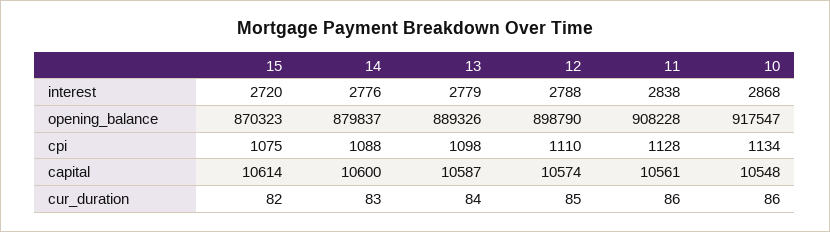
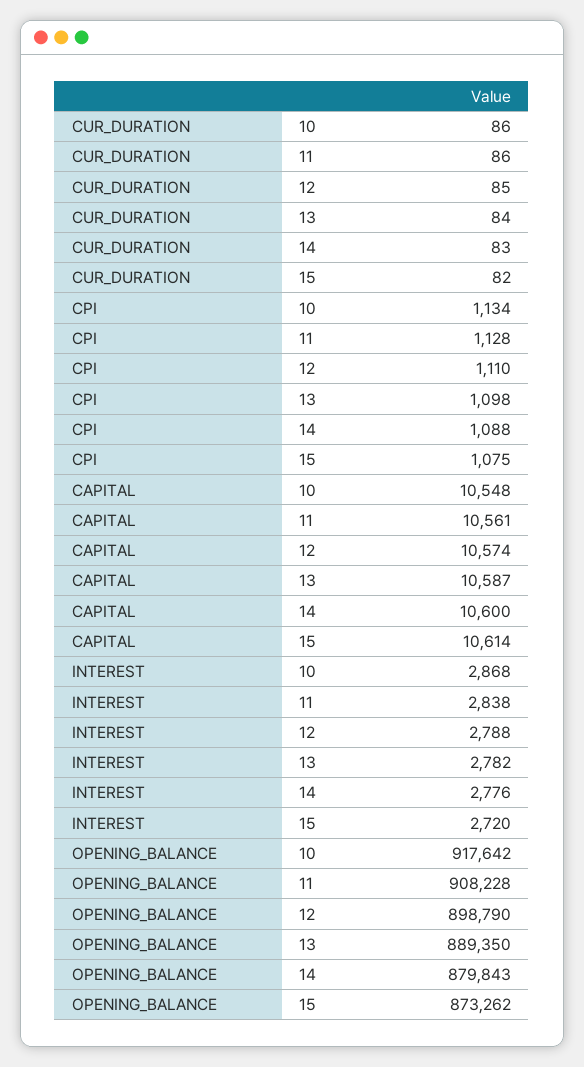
13, interest: 2779 -> 2782
15, opening_balance: 870323 -> 873262
14, opening_balance: 879837 -> 879843
13, opening_balance: 889326 -> 889350
10, opening_balance: 917547 -> 917642

